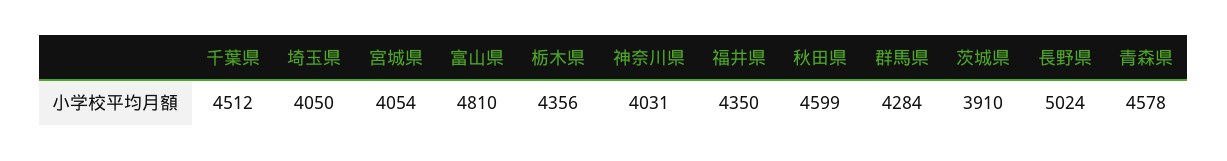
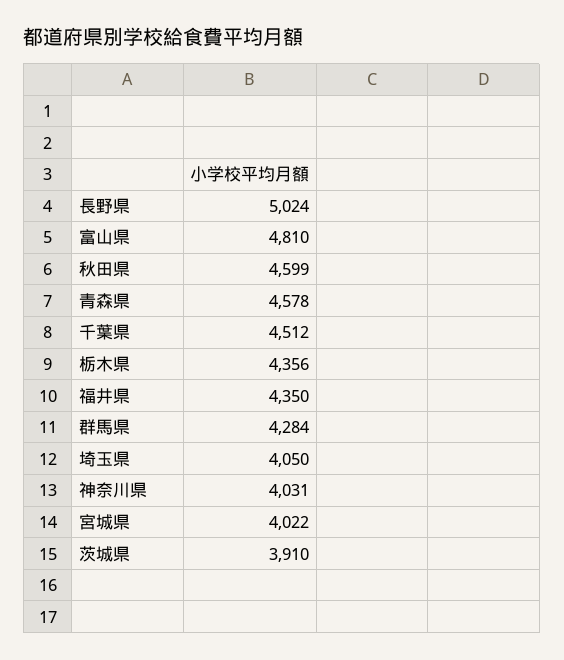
宮城県: 4054 -> 4022

